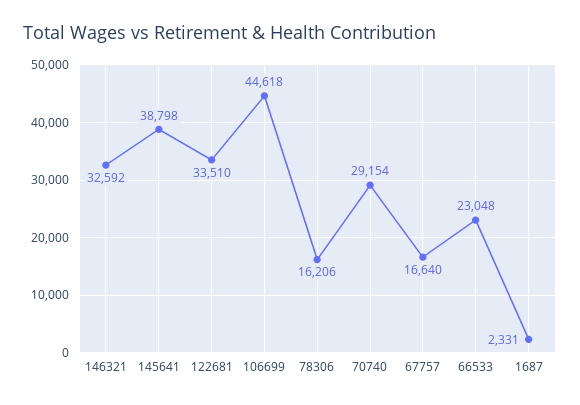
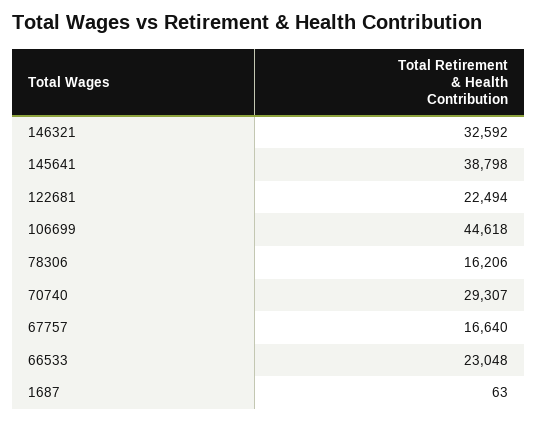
122681: 33510 -> 22494
70740: 29154 -> 29307
1687: 2331 -> 63

